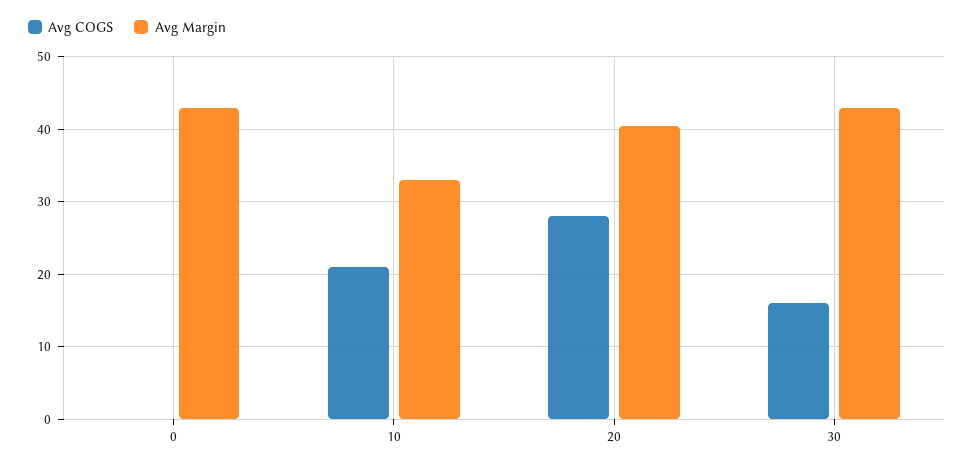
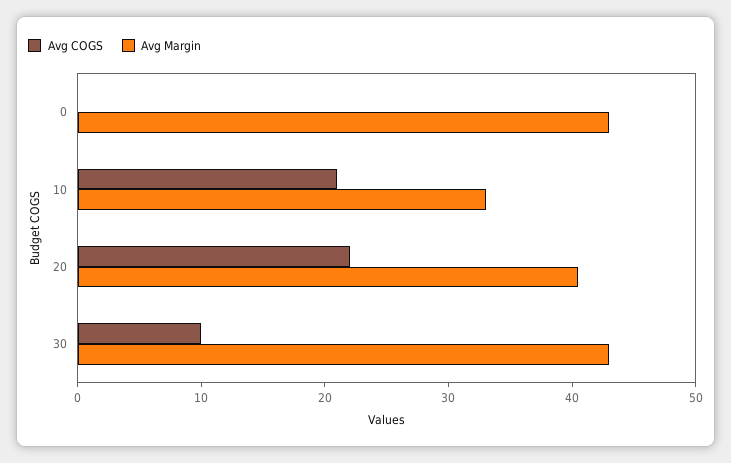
Avg COGS, 20: 28 -> 22
Avg COGS, 30: 16 -> 10

